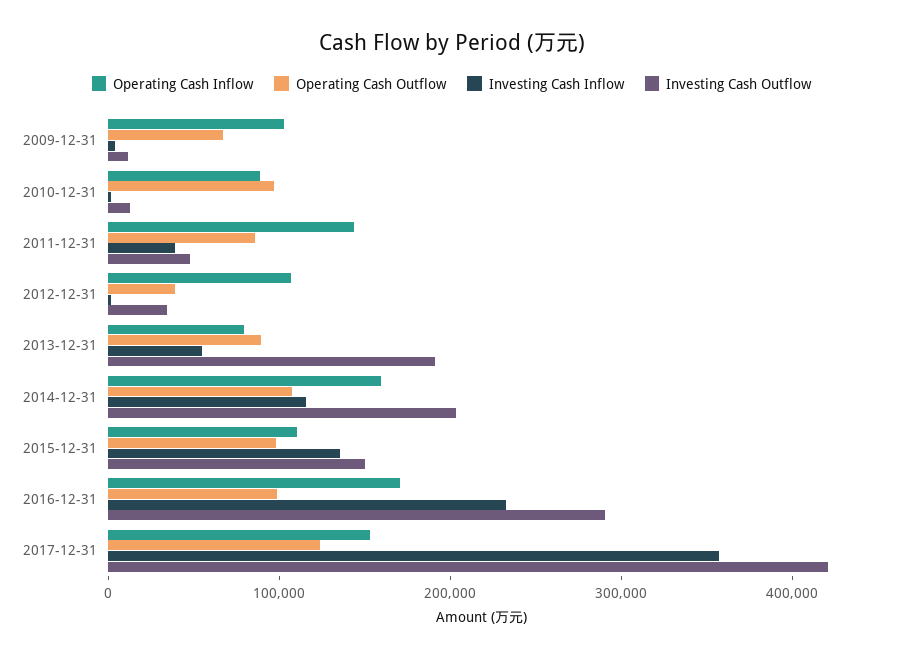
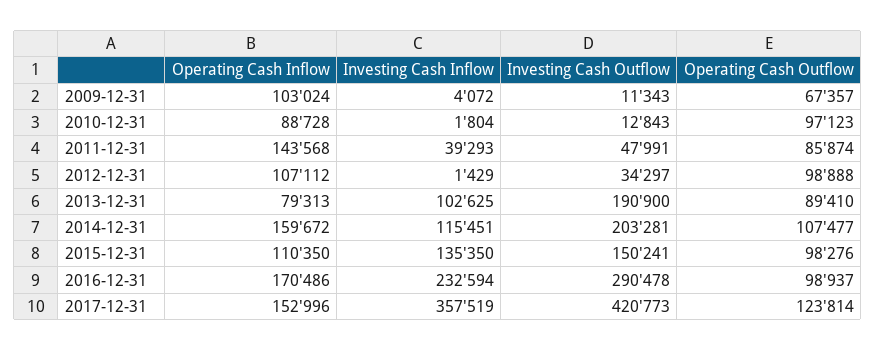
Operating Cash Outflow, 2012-12-31: 40000 -> 98888
Investing Cash Inflow, 2013-12-31: 60000 -> 102625

